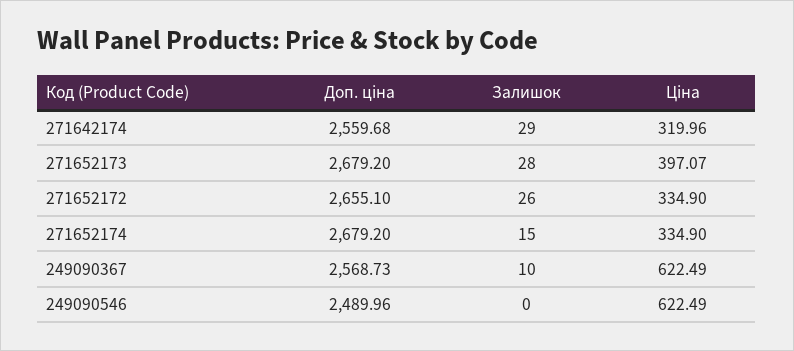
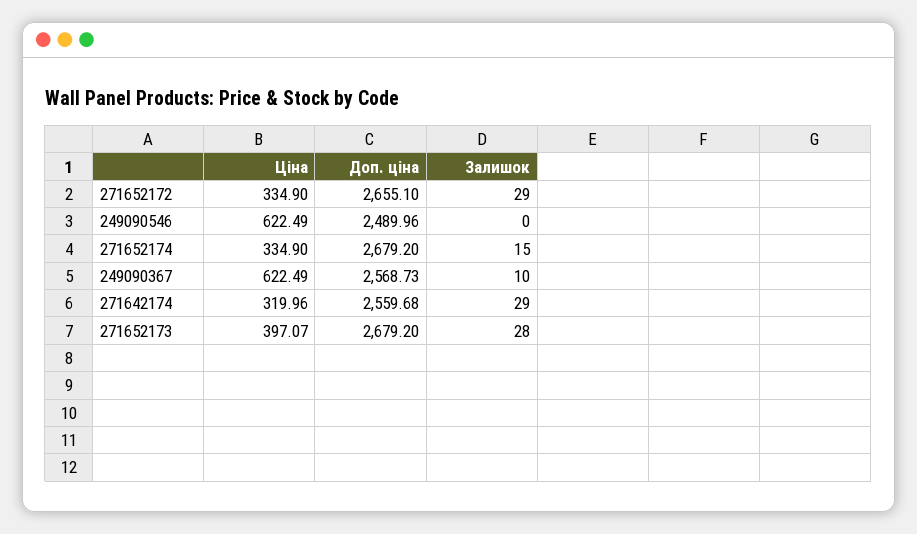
Залишок, 271652172: 26 -> 29

